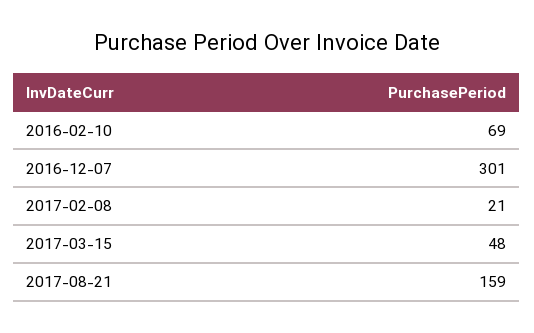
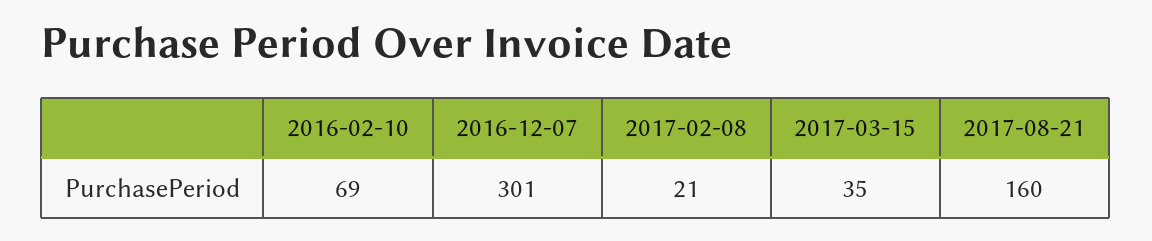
2017-03-15: 48 -> 35
2017-08-21: 159 -> 160

